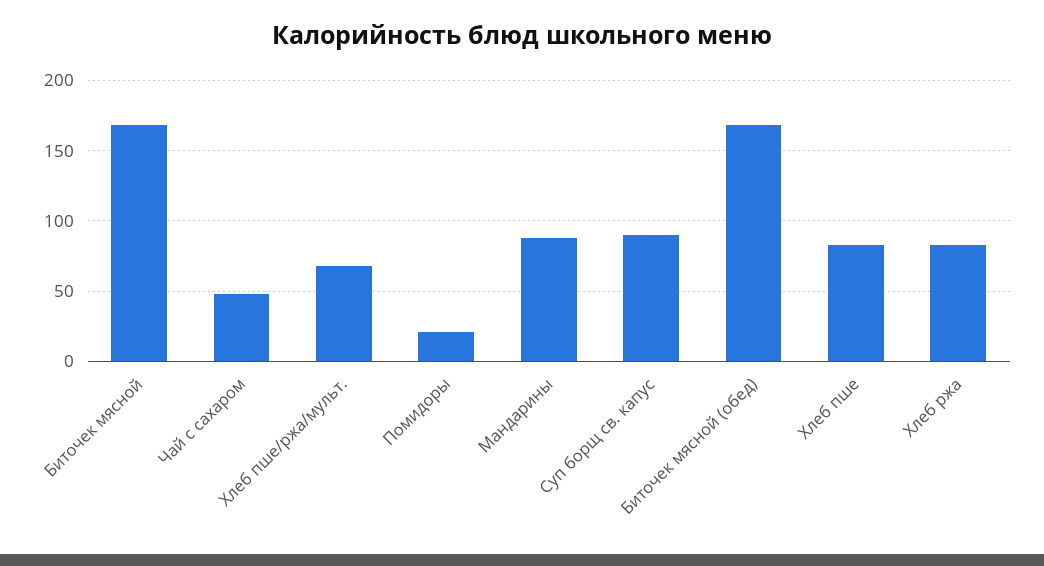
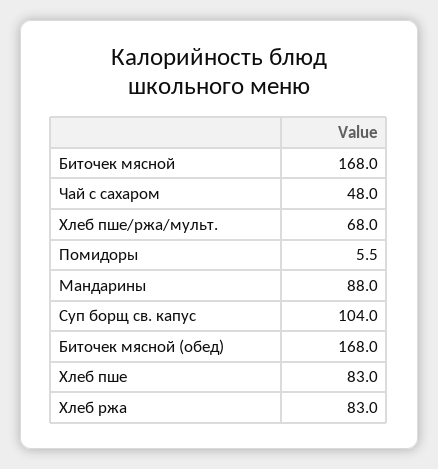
Помидоры: 20 -> 5.5
Суп борщ св. капус: 90 -> 104

